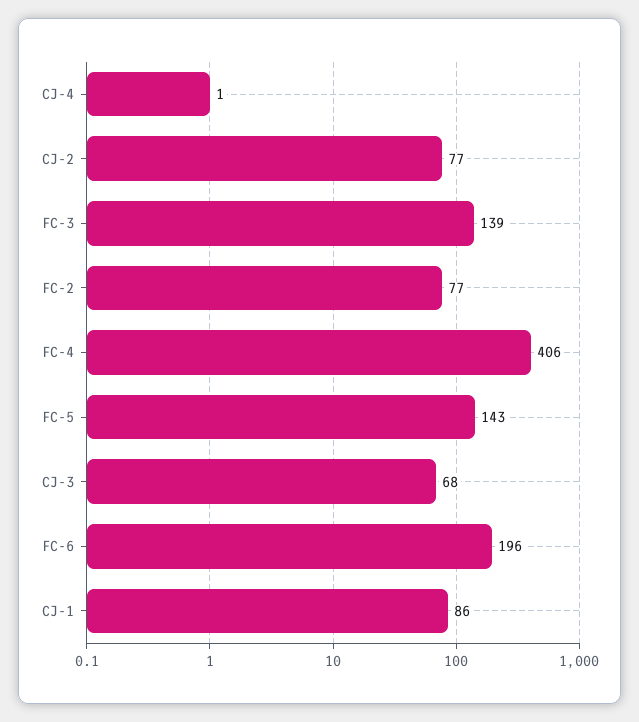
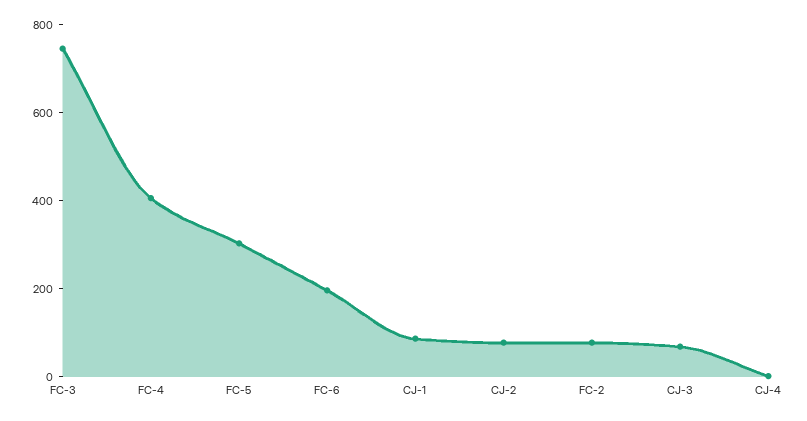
FC-3: 139 -> 750
FC-5: 143 -> 300

